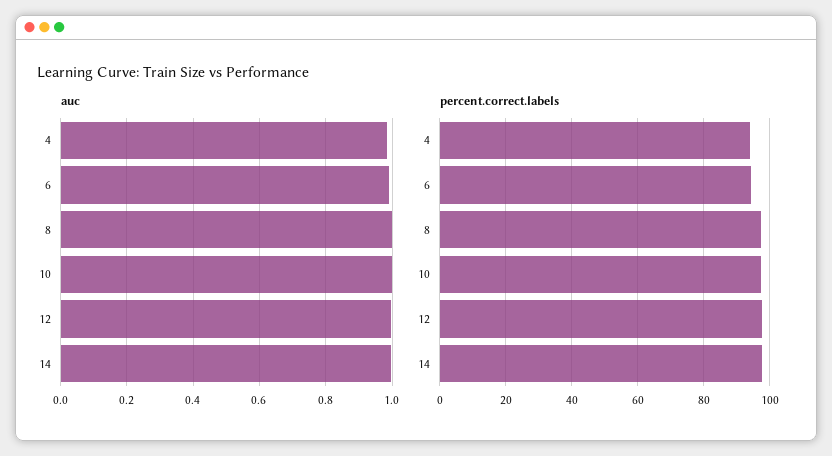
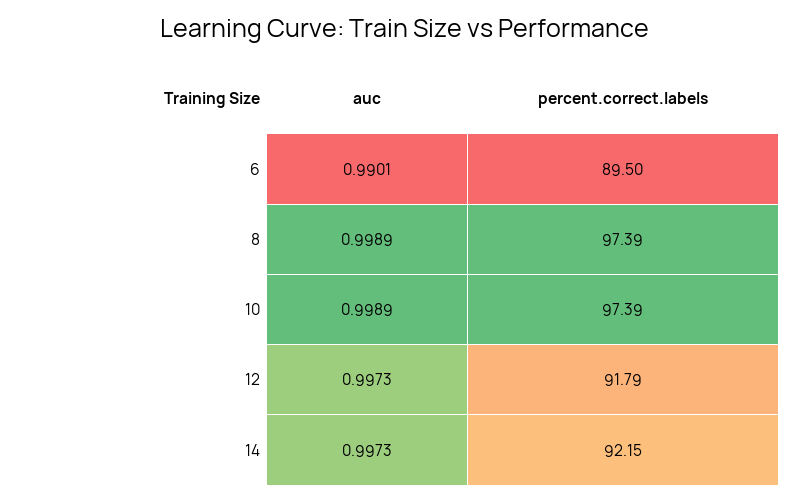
auc, 4: 0.98 -> none
percent.correct.labels, 4: 94 -> none
percent.correct.labels, 6: 94 -> 89.5
percent.correct.labels, 12: 98 -> 91.79
percent.correct.labels, 14: 98 -> 92.15

